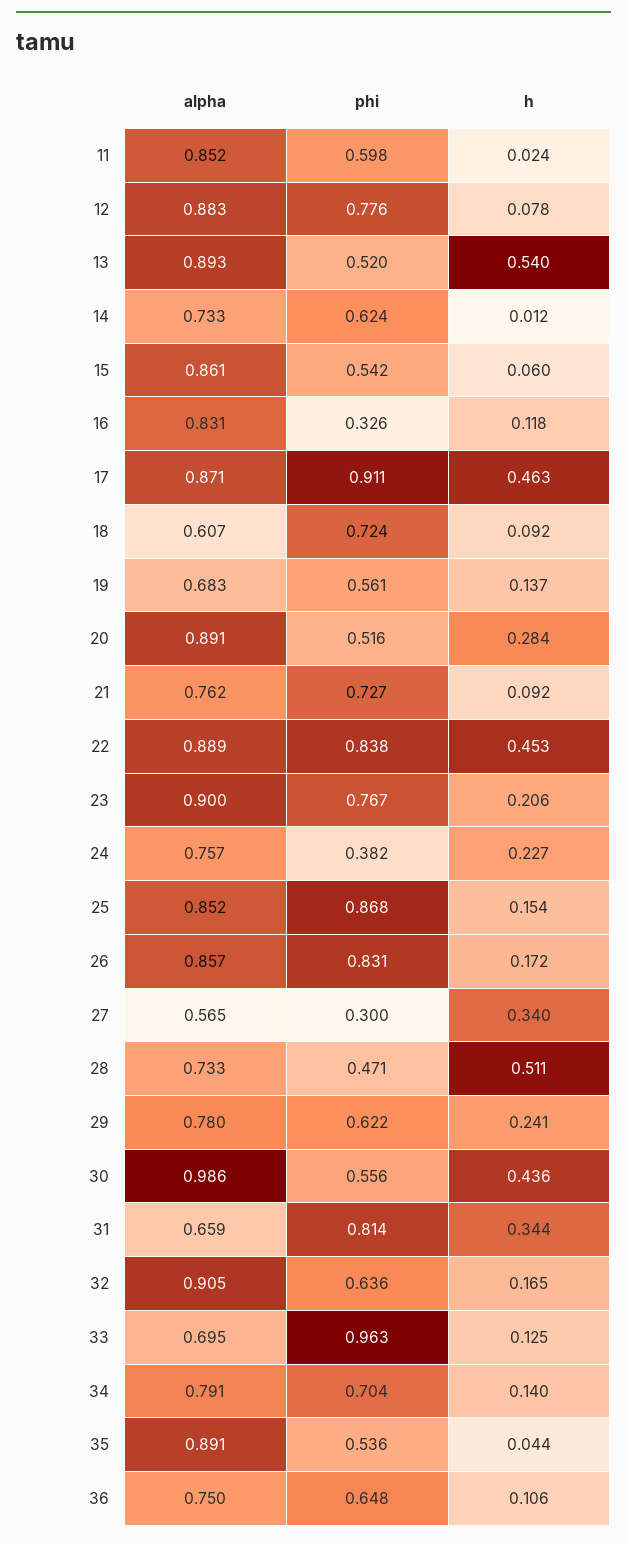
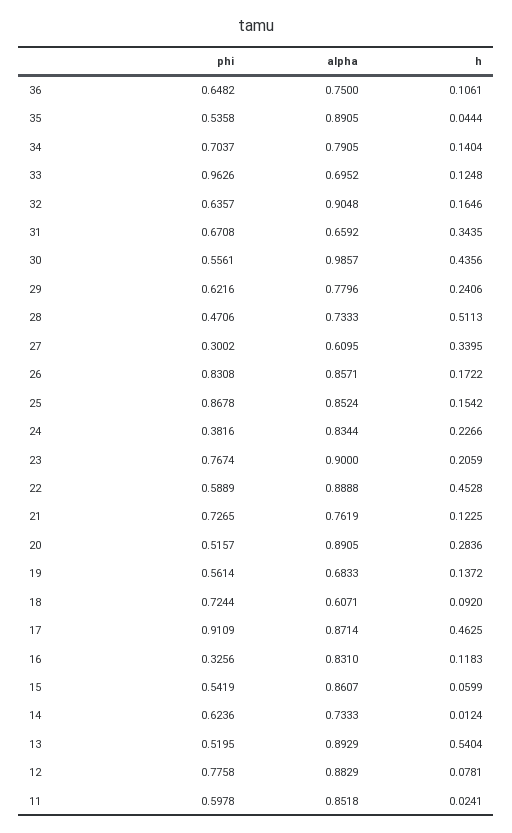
h, 21: 0.092 -> 0.1225
phi, 22: 0.838 -> 0.5889
alpha, 24: 0.757 -> 0.8344
alpha, 27: 0.565 -> 0.6095
phi, 31: 0.814 -> 0.6708

